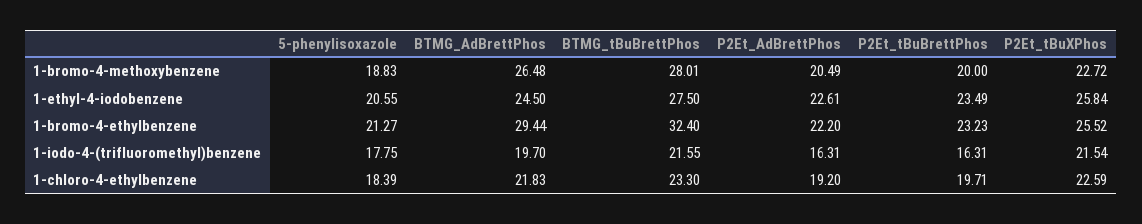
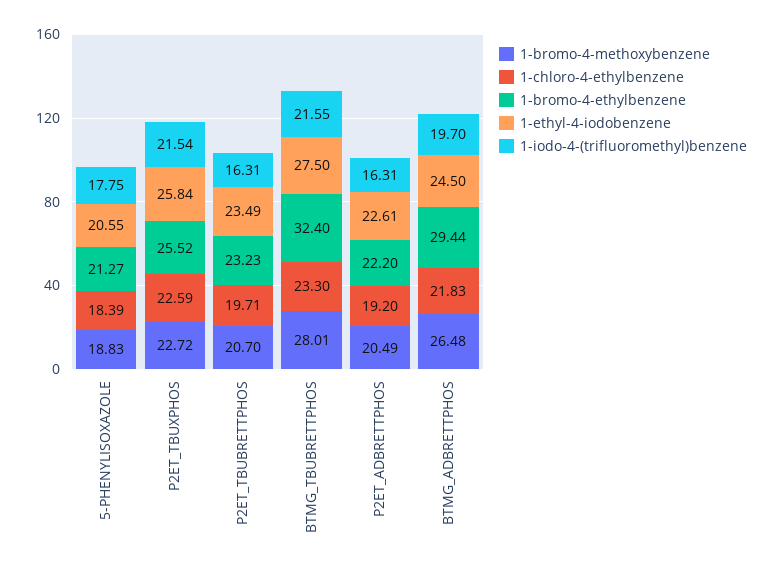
1-bromo-4-methoxybenzene, P2Et_tBuBrettPhos: 20 -> 20.7

